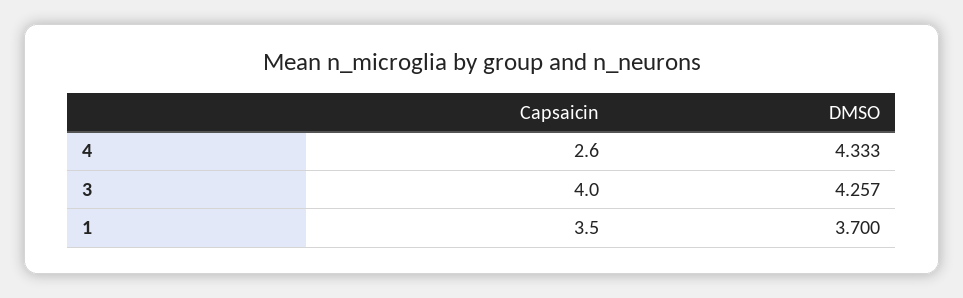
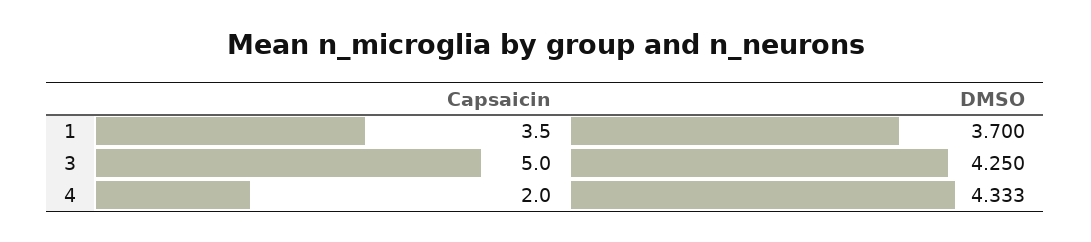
Capsaicin, 4: 2.6 -> 2
Capsaicin, 3: 4 -> 5
DMSO, 3: 4.257 -> 4.25

